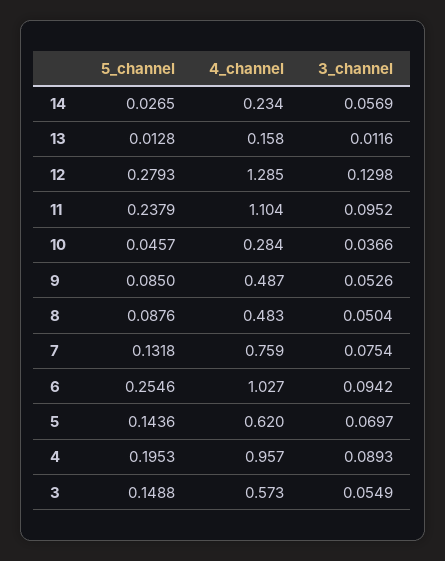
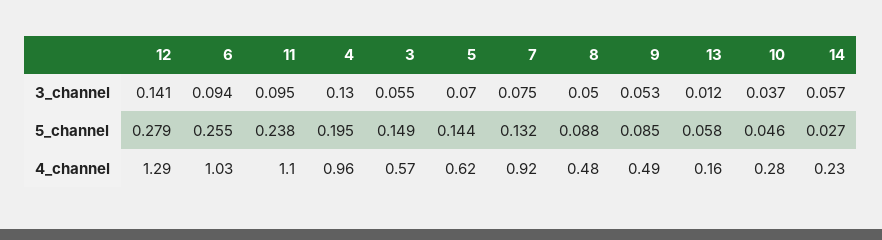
5_channel, 13: 0.0128 -> 0.058
3_channel, 12: 0.1298 -> 0.141
4_channel, 7: 0.759 -> 0.92
3_channel, 4: 0.0893 -> 0.13

